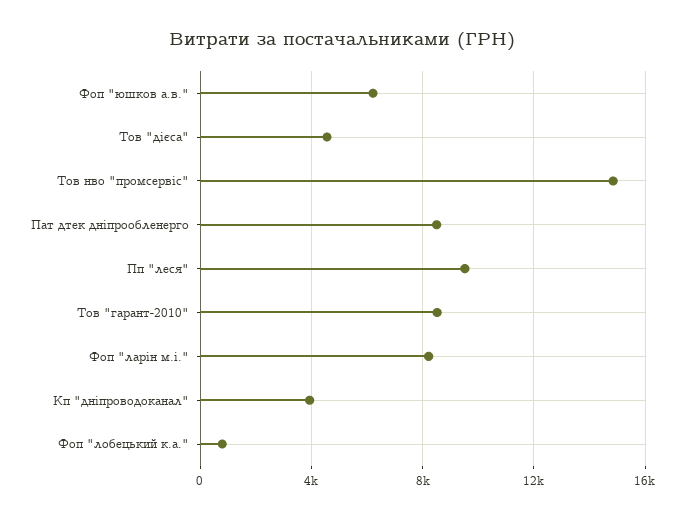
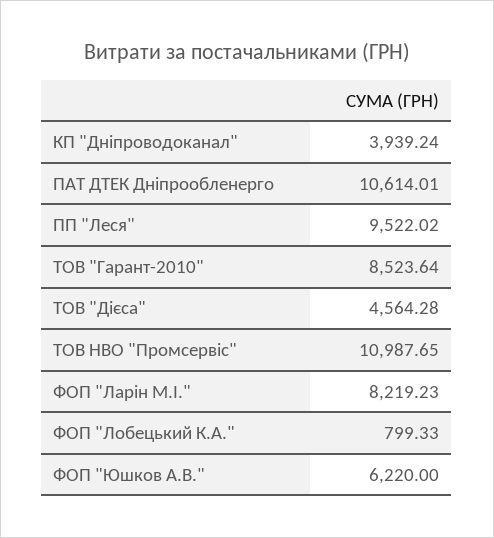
Тов нво "промсервіс": 15000 -> 10987.65
Пат дтек дніпрообленерго: 8500 -> 10614.01

